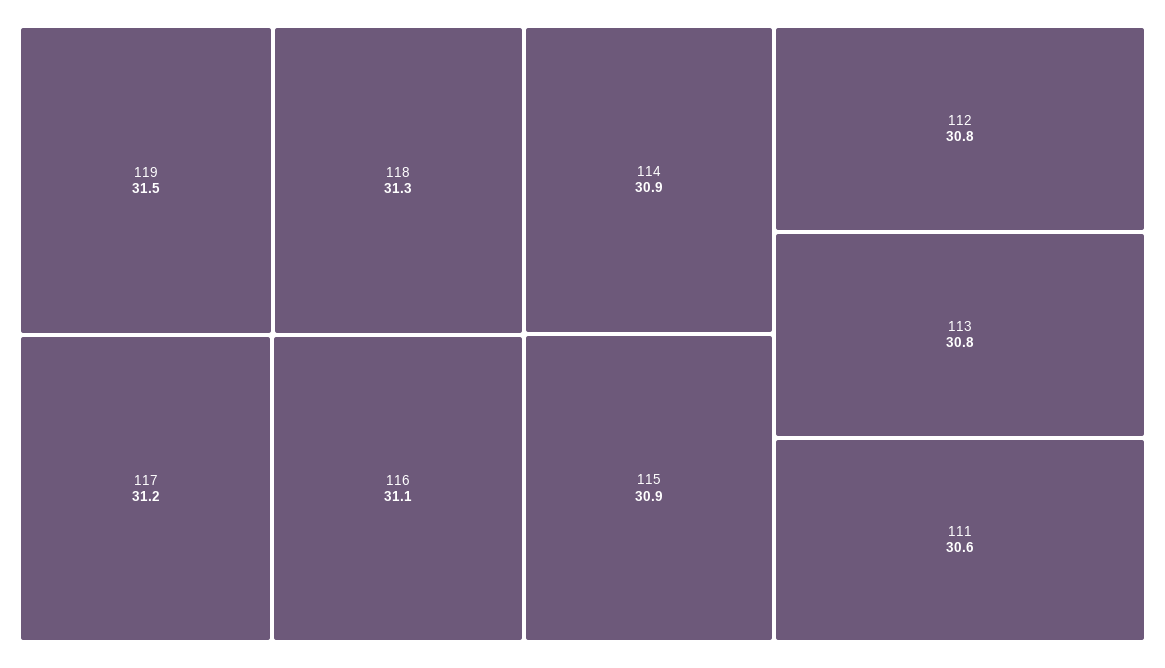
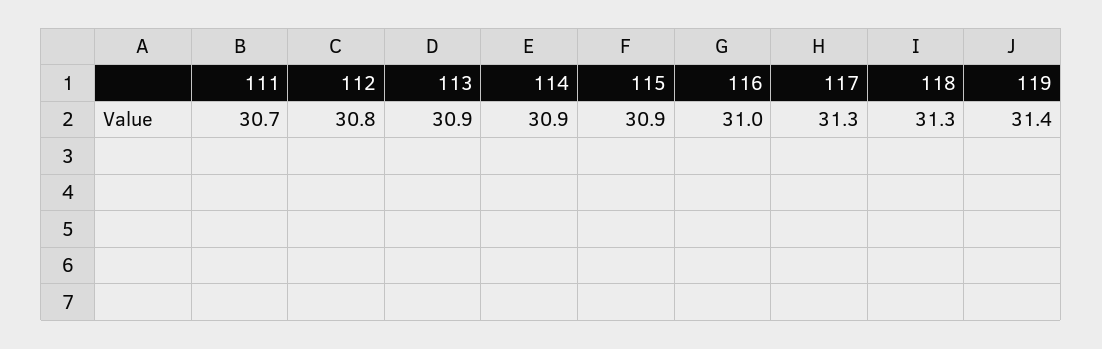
119: 31.5 -> 31.4
117: 31.2 -> 31.3
116: 31.1 -> 31
113: 30.8 -> 30.9
111: 30.6 -> 30.7

